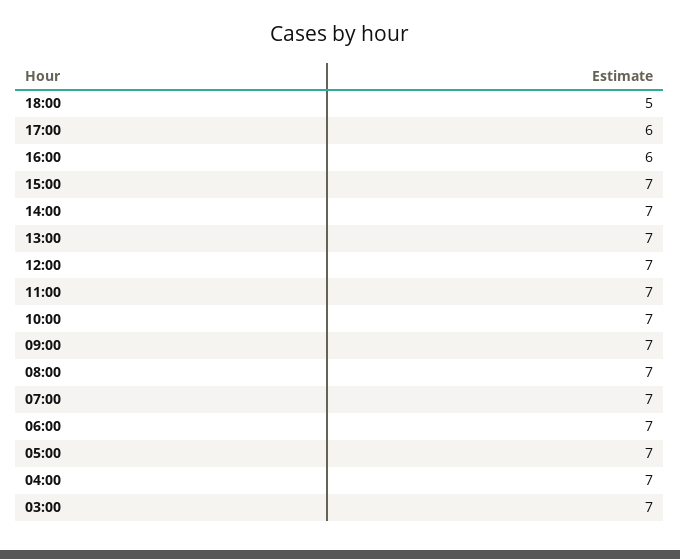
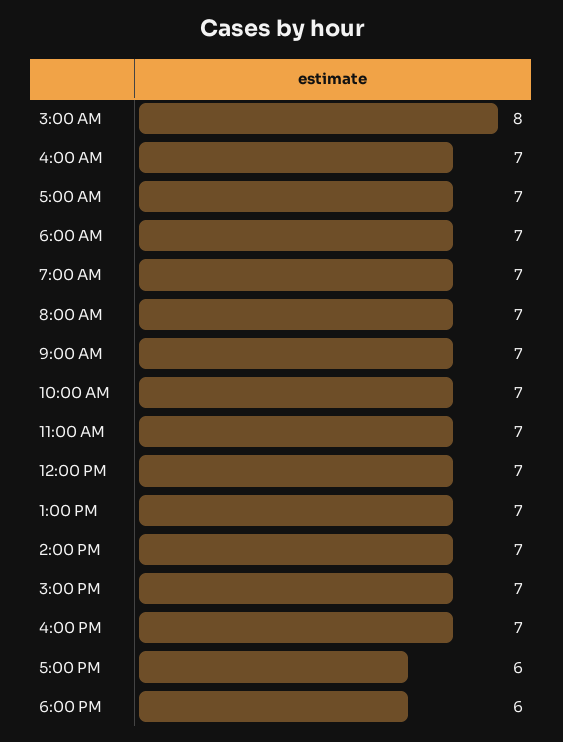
18:00: 5 -> 6
16:00: 6 -> 7
03:00: 7 -> 8

